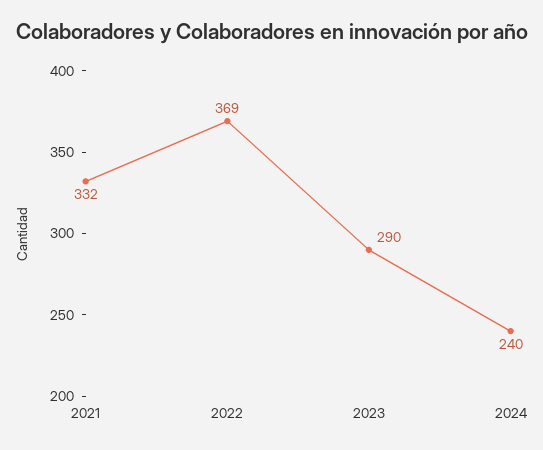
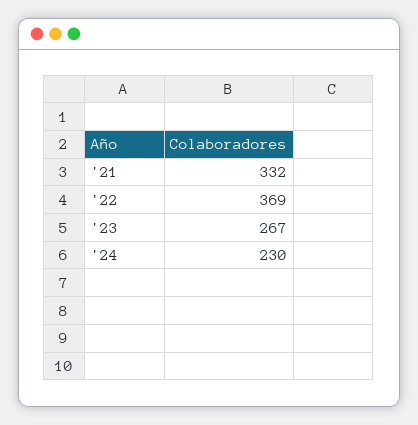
2023: 290 -> 267
2024: 240 -> 230

